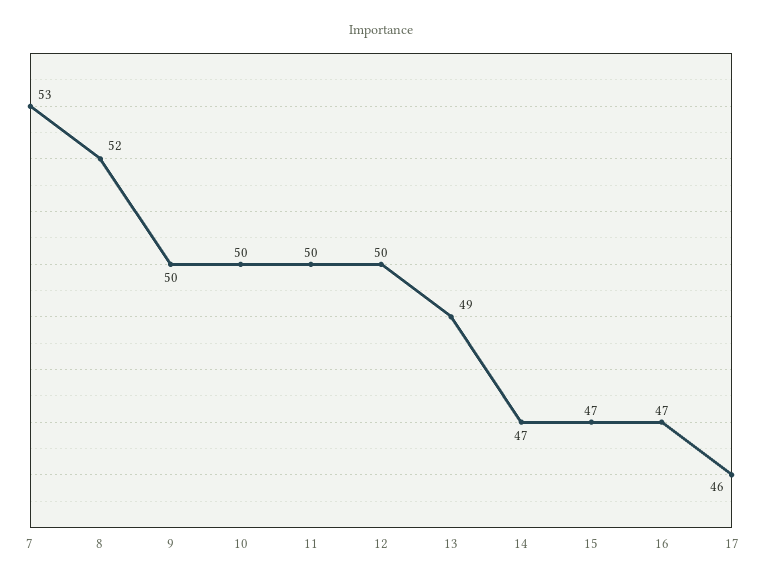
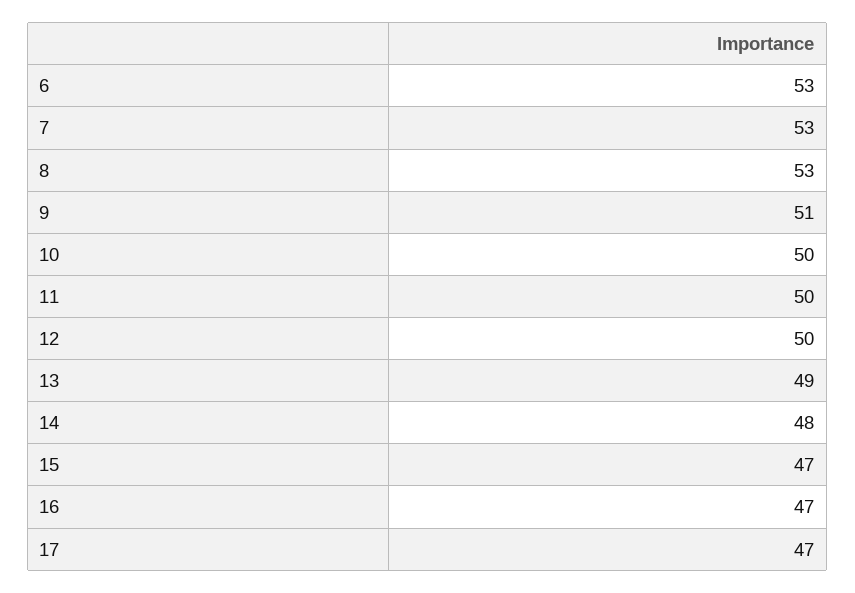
8: 52 -> 53
9: 50 -> 51
14: 47 -> 48
17: 46 -> 47
6: none -> 53

